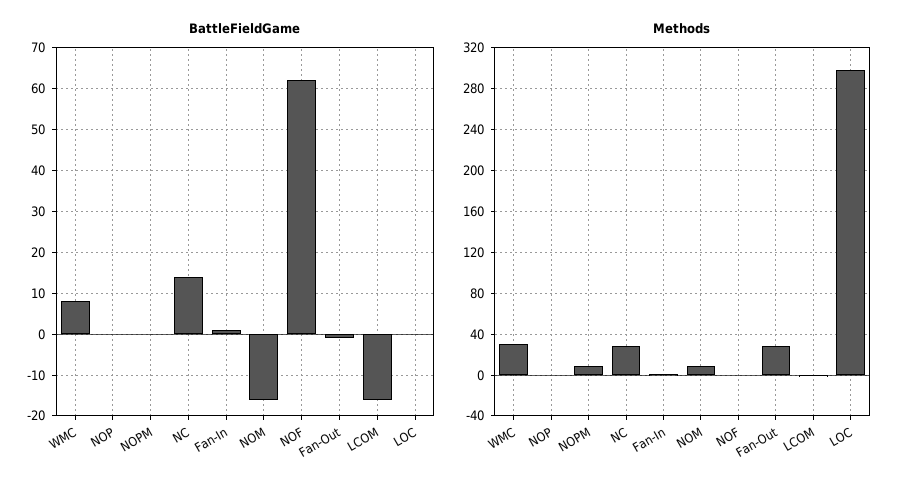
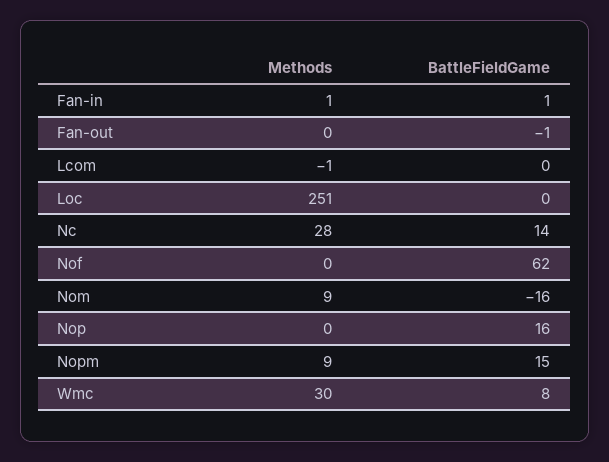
BattleFieldGame, NOP: 0 -> 16
BattleFieldGame, NOPM: 0 -> 15
BattleFieldGame, LCOM: -15 -> 0
Methods, Fan-Out: 30 -> 0
Methods, LOC: 300 -> 251

